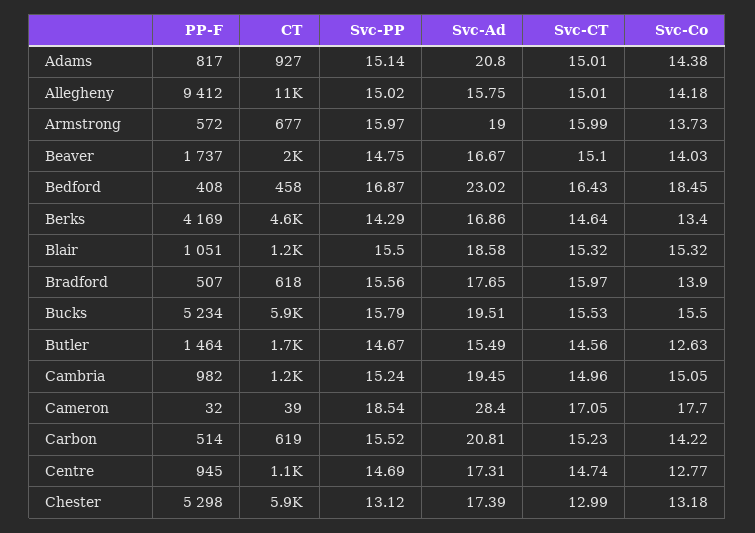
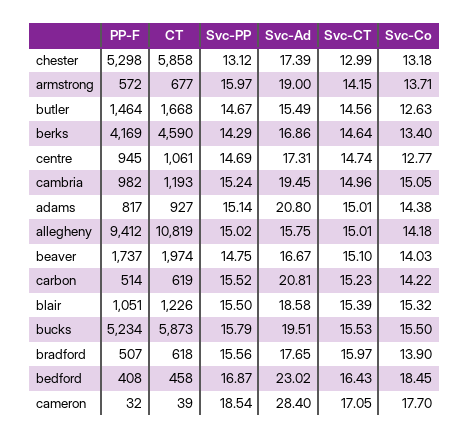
Svc-CT, Armstrong: 15.99 -> 14.15
Svc-Co, Armstrong: 13.73 -> 13.71
Svc-CT, Blair: 15.32 -> 15.39

